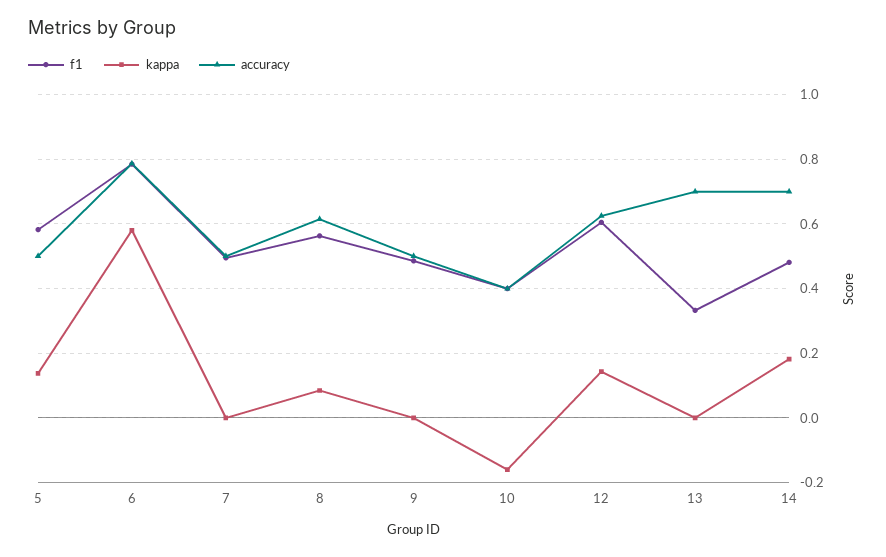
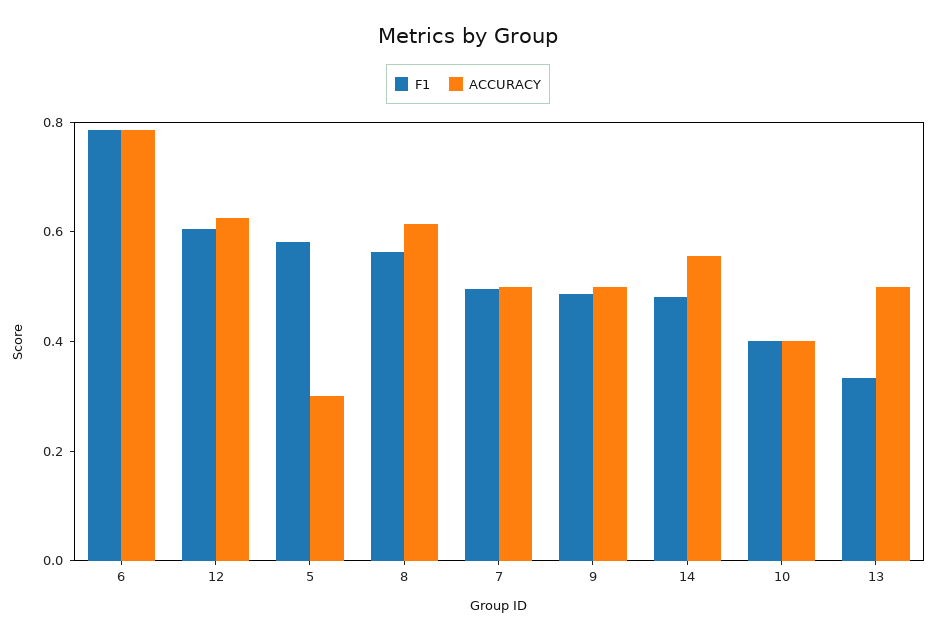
kappa, 5: 0.14 -> none
accuracy, 5: 0.5 -> 0.3
kappa, 6: 0.58 -> none
kappa, 7: 0 -> none
kappa, 8: 0.08 -> none
kappa, 9: 0 -> none
kappa, 10: -0.16 -> none
kappa, 12: 0.14 -> none
kappa, 13: 0 -> none
accuracy, 13: 0.7 -> 0.5
kappa, 14: 0.18 -> none
accuracy, 14: 0.7 -> 0.55

